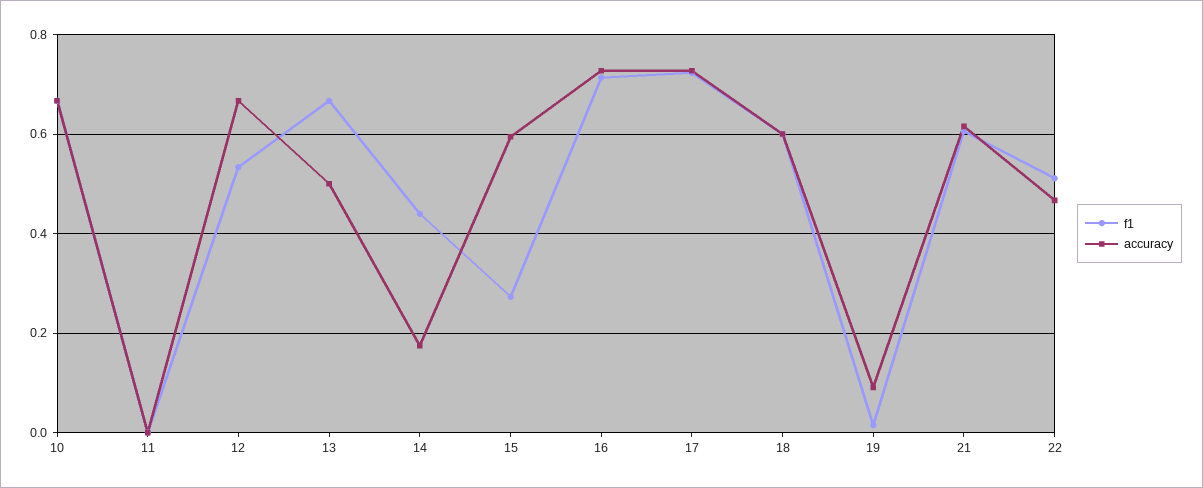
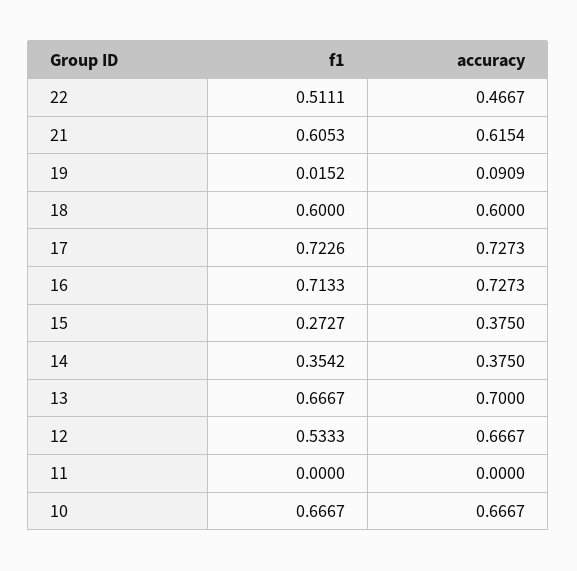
accuracy, 13: 0.5 -> 0.7
f1, 14: 0.44 -> 0.3542
accuracy, 14: 0.18 -> 0.375
accuracy, 15: 0.6 -> 0.375

